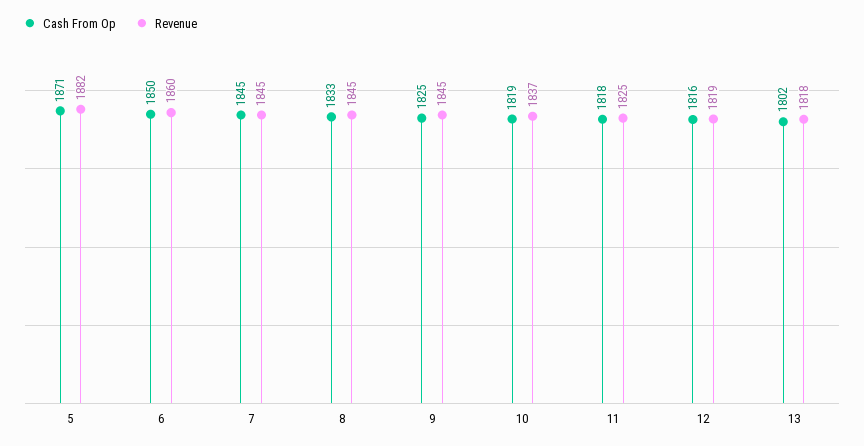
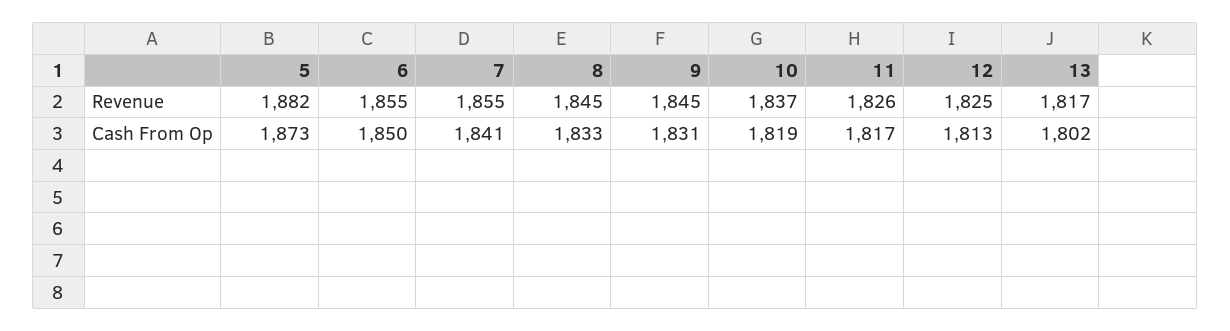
Cash From Op, 5: 1871 -> 1873
Revenue, 6: 1860 -> 1855
Cash From Op, 7: 1845 -> 1841
Revenue, 7: 1845 -> 1855
Cash From Op, 9: 1825 -> 1831
Cash From Op, 11: 1818 -> 1817
Revenue, 11: 1825 -> 1826
Cash From Op, 12: 1816 -> 1813
Revenue, 12: 1819 -> 1825
Revenue, 13: 1818 -> 1817

